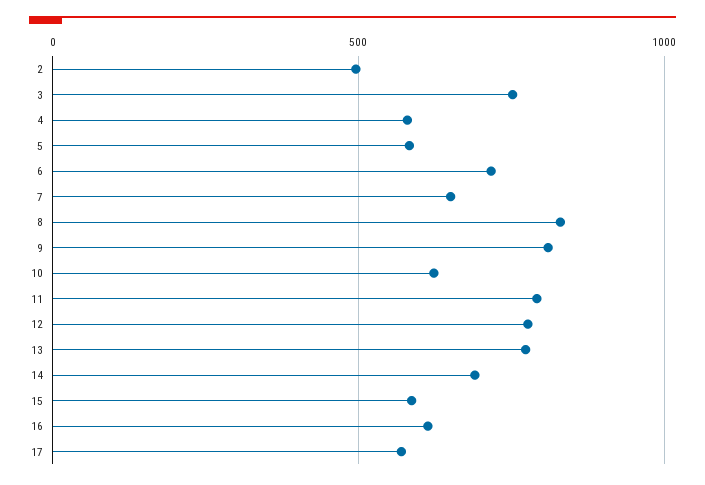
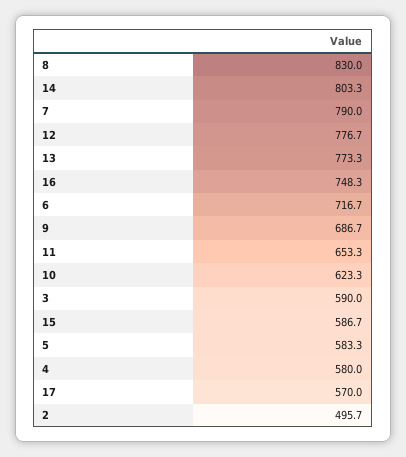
3: 750 -> 590
7: 650 -> 790
9: 800 -> 686.7
11: 800 -> 653.3
14: 700 -> 803.3
16: 600 -> 748.3

